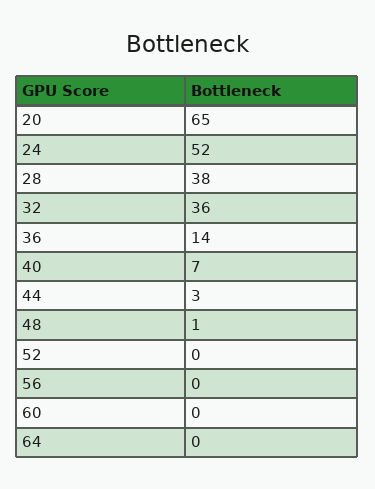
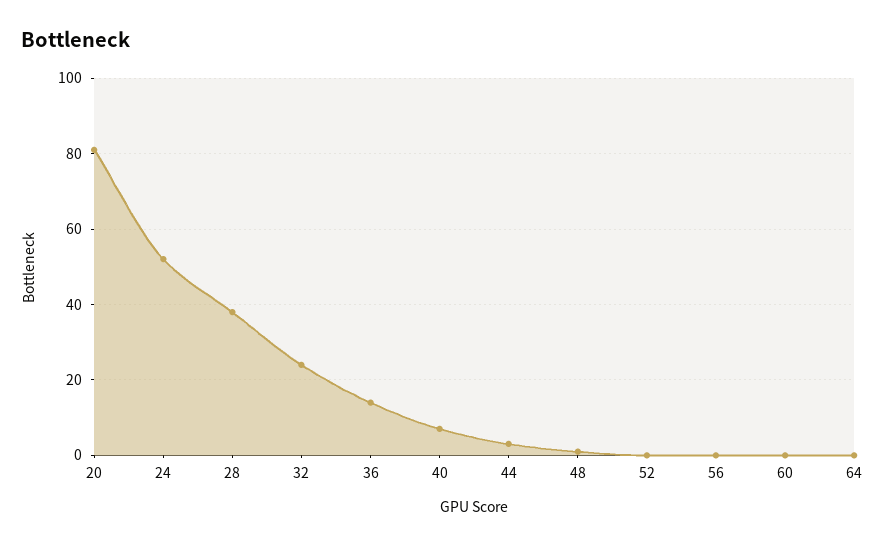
20: 65 -> 80
32: 36 -> 25

